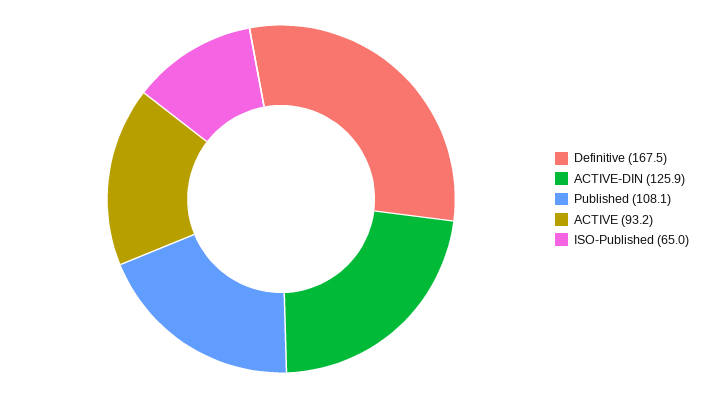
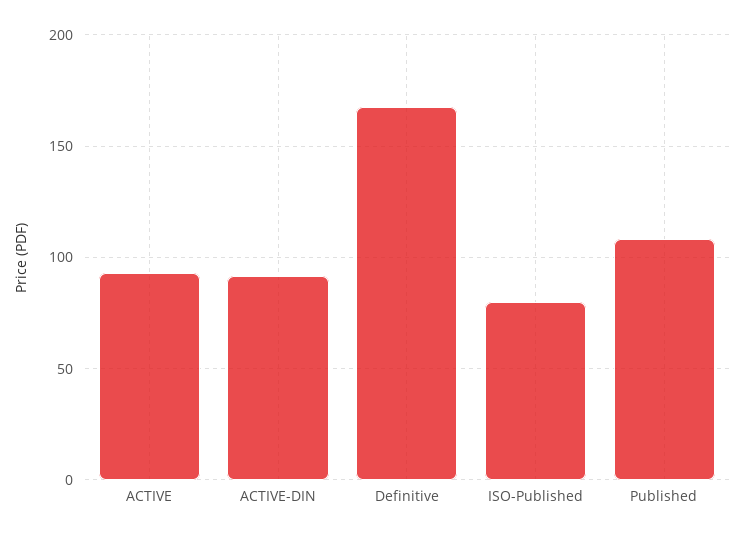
ACTIVE-DIN: 125.9 -> 90
ISO-Published: 65 -> 80

